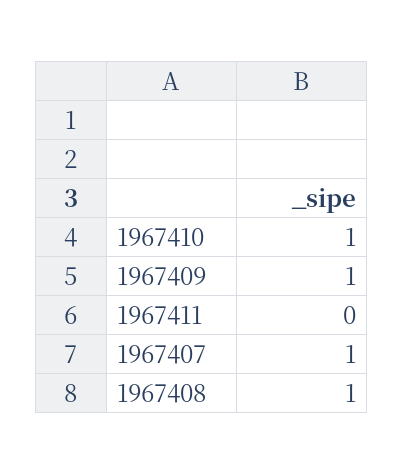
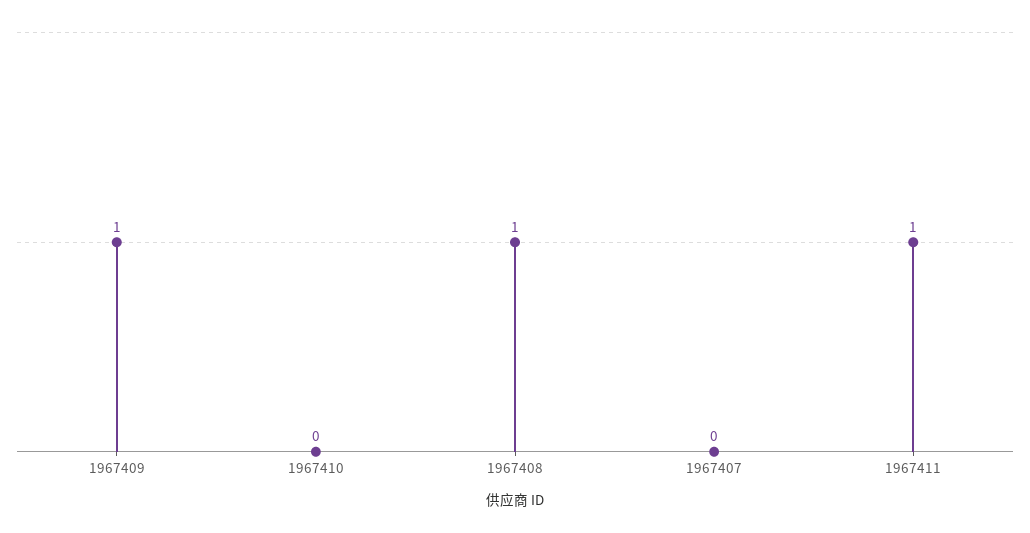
1967410: 1 -> 0
1967411: 0 -> 1
1967407: 1 -> 0

